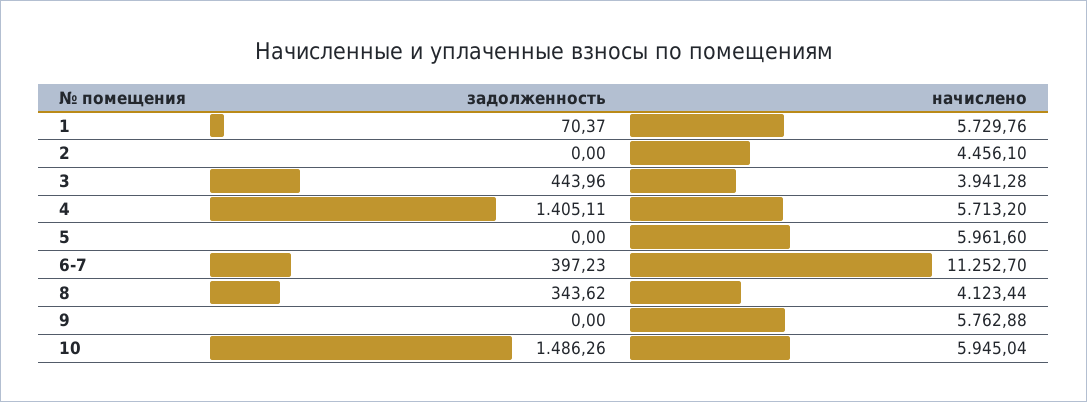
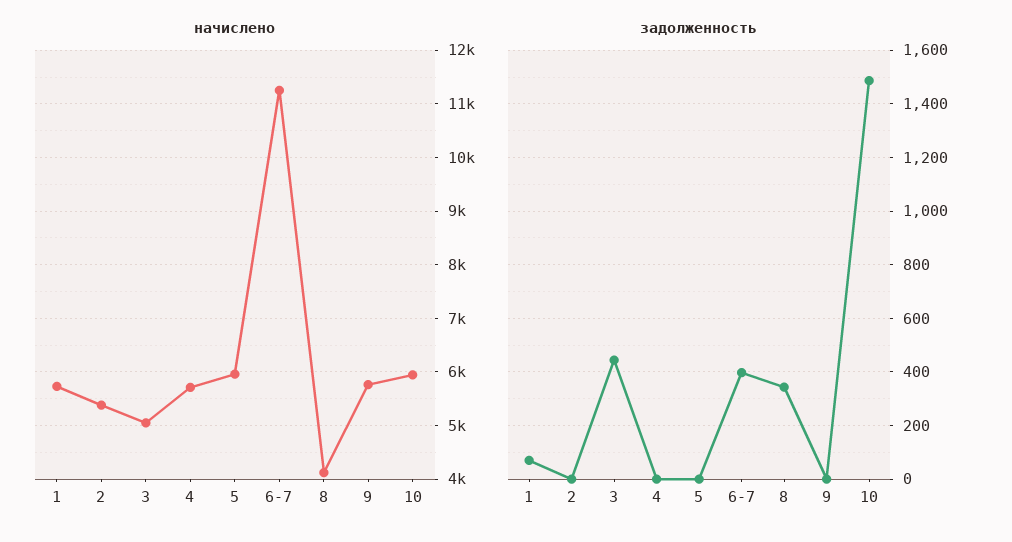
начислено, 2: 4456.1 -> 5400
начислено, 3: 3941.28 -> 5000
задолженность, 4: 1405.11 -> 0

